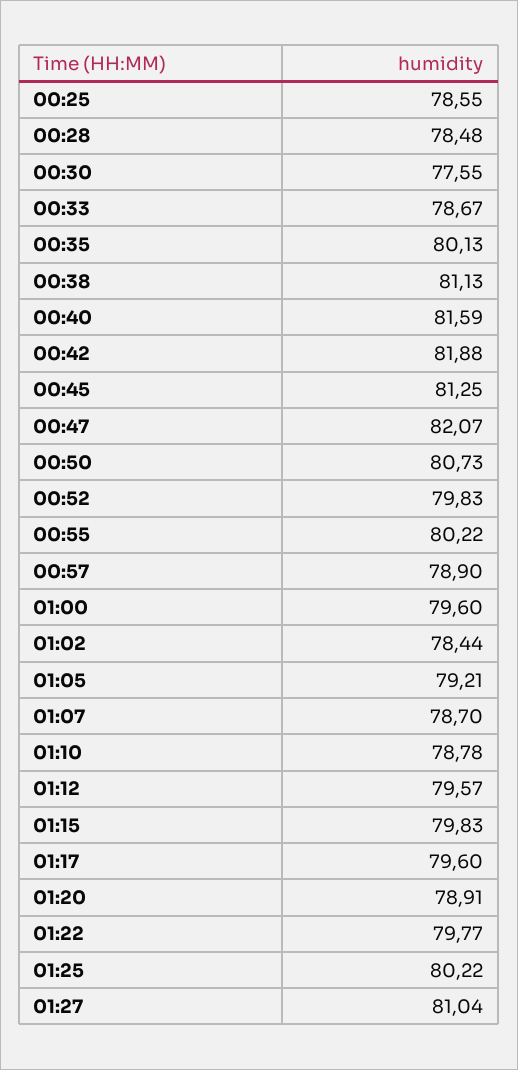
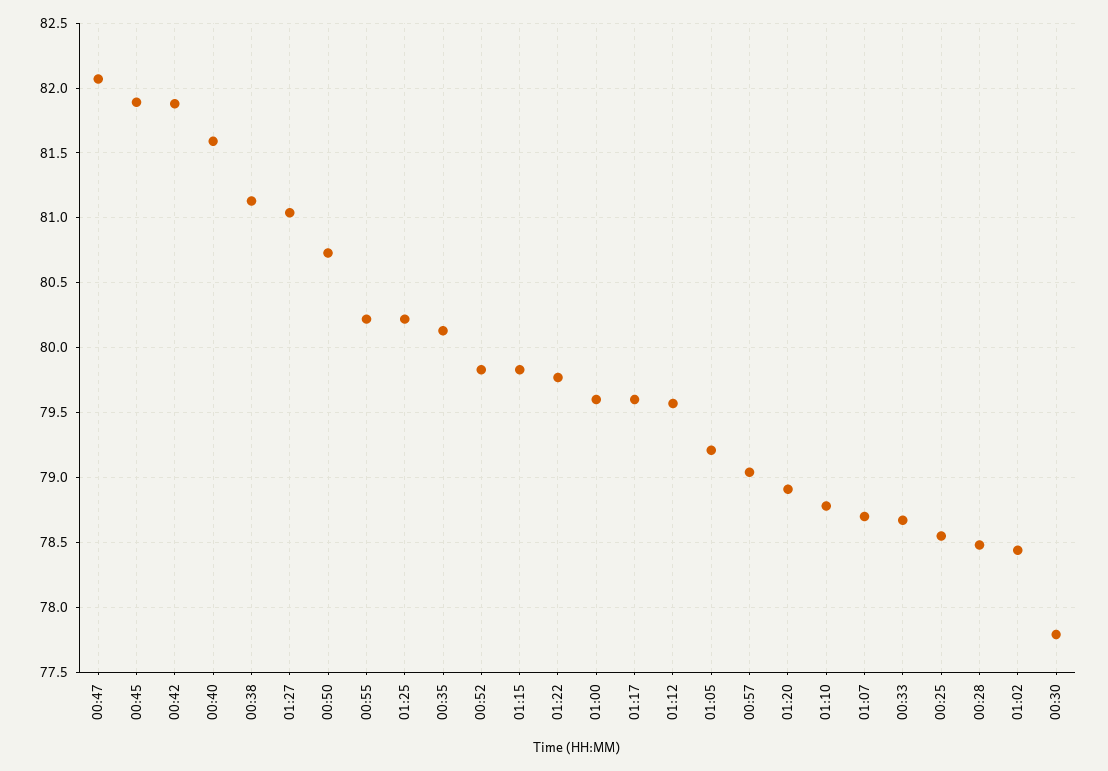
00:30: 77.55 -> 77.8
00:45: 81.25 -> 81.9
00:57: 78.9 -> 79.05

